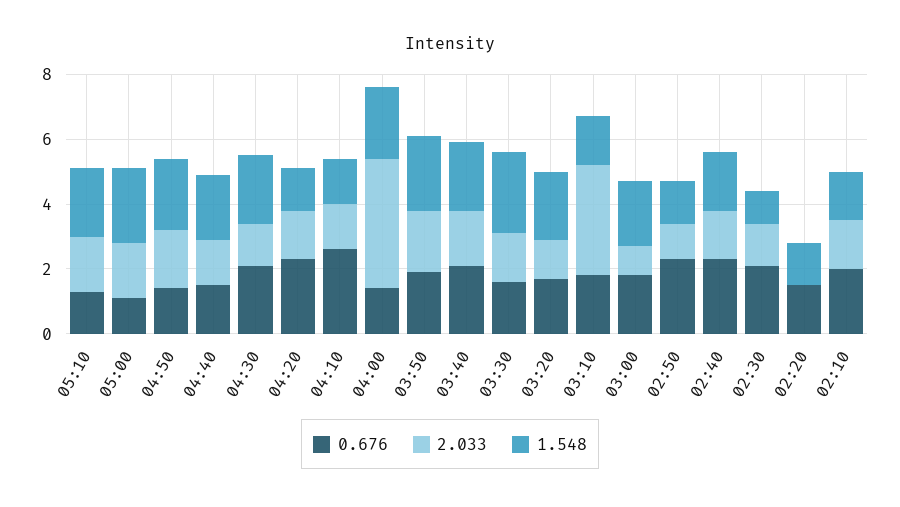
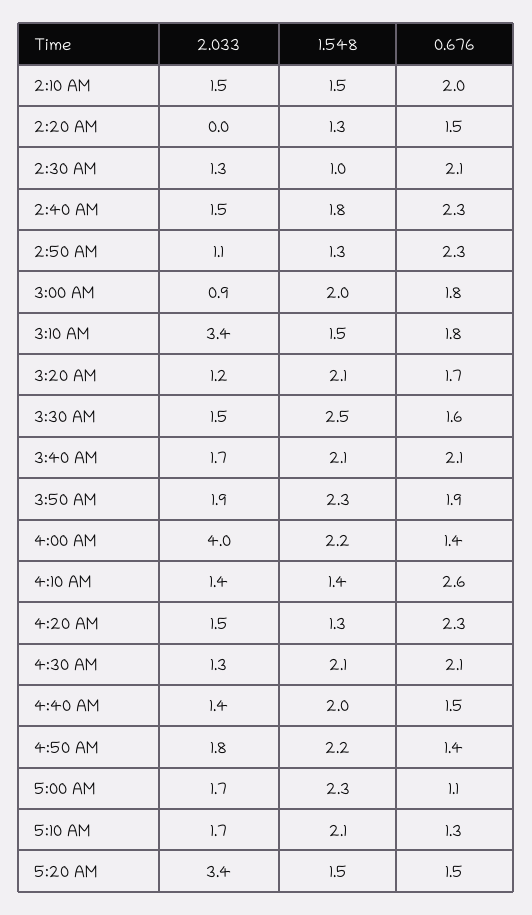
2.033, 5:20 AM: none -> 3.4
1.548, 5:20 AM: none -> 1.5
0.676, 5:20 AM: none -> 1.5

